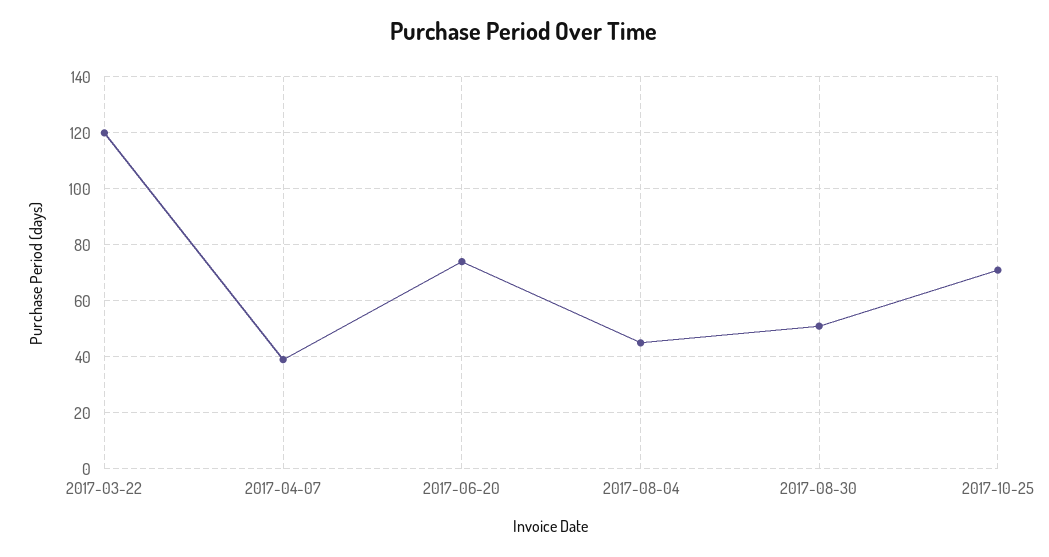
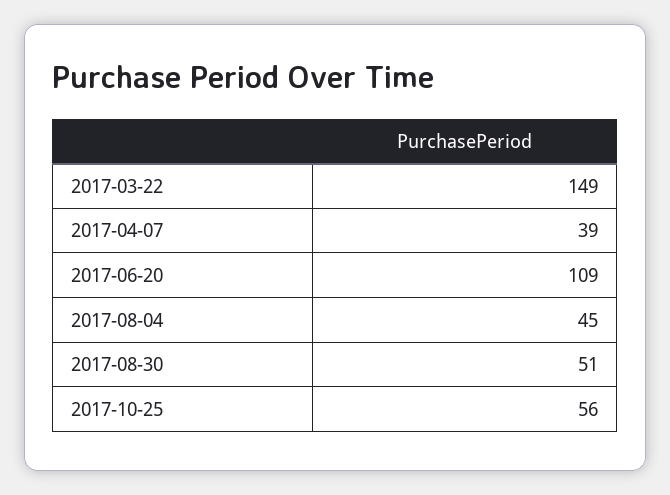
2017-03-22: 120 -> 149
2017-06-20: 75 -> 109
2017-10-25: 70 -> 56

